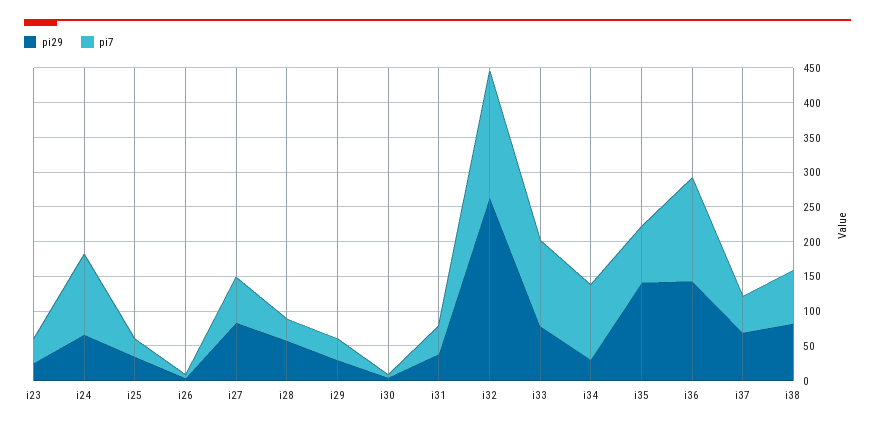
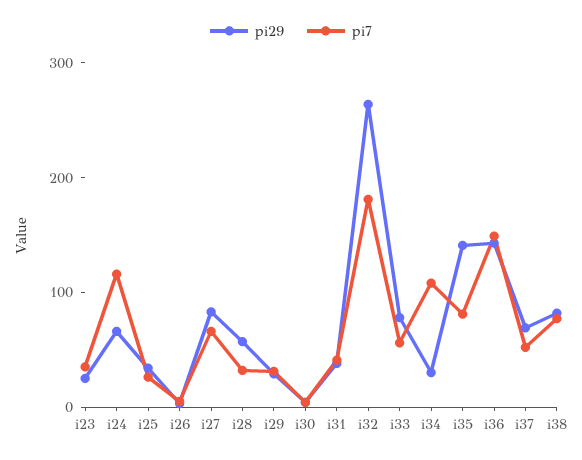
pi7, i33: 125 -> 60

